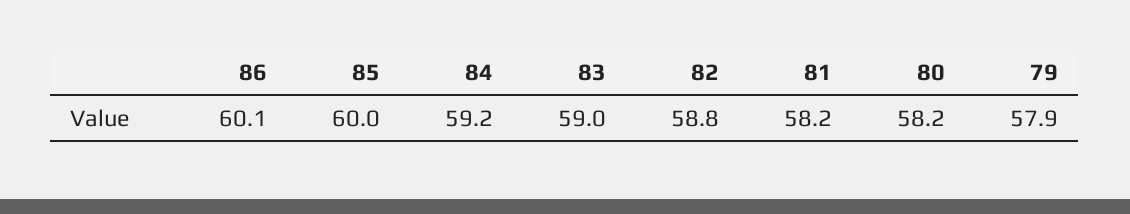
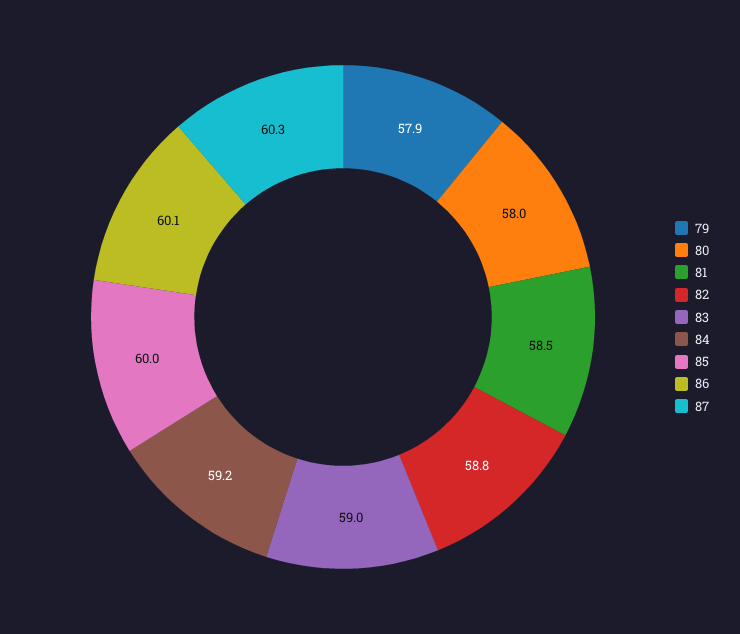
81: 58.2 -> 58.5
80: 58.2 -> 58
87: none -> 60.3

